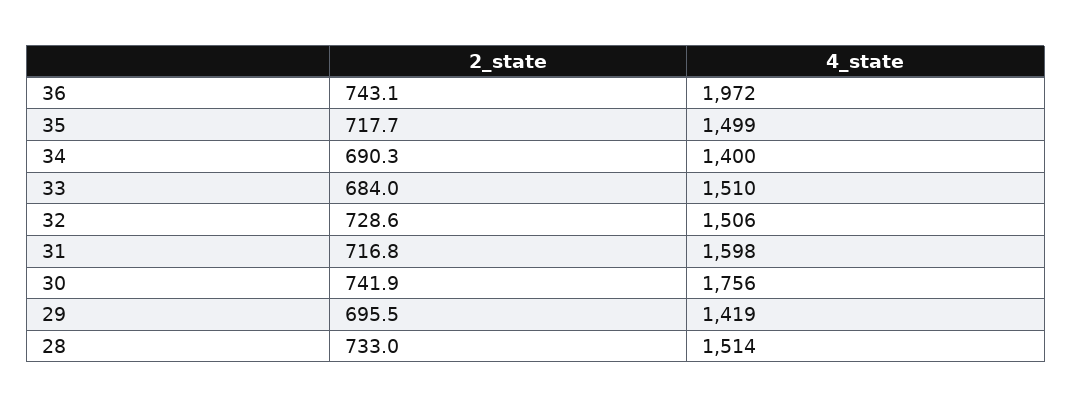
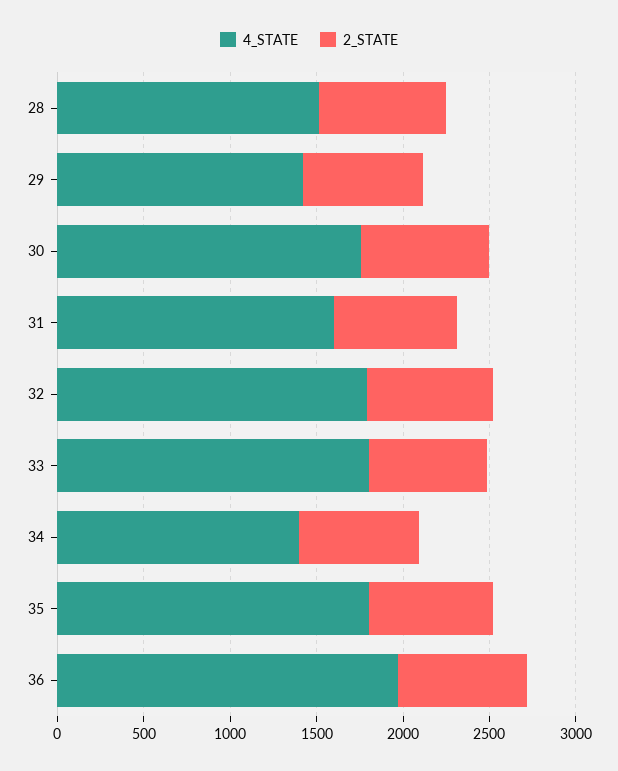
4_state, 35: 1499 -> 1800
4_state, 33: 1510 -> 1800
4_state, 32: 1506 -> 1800

